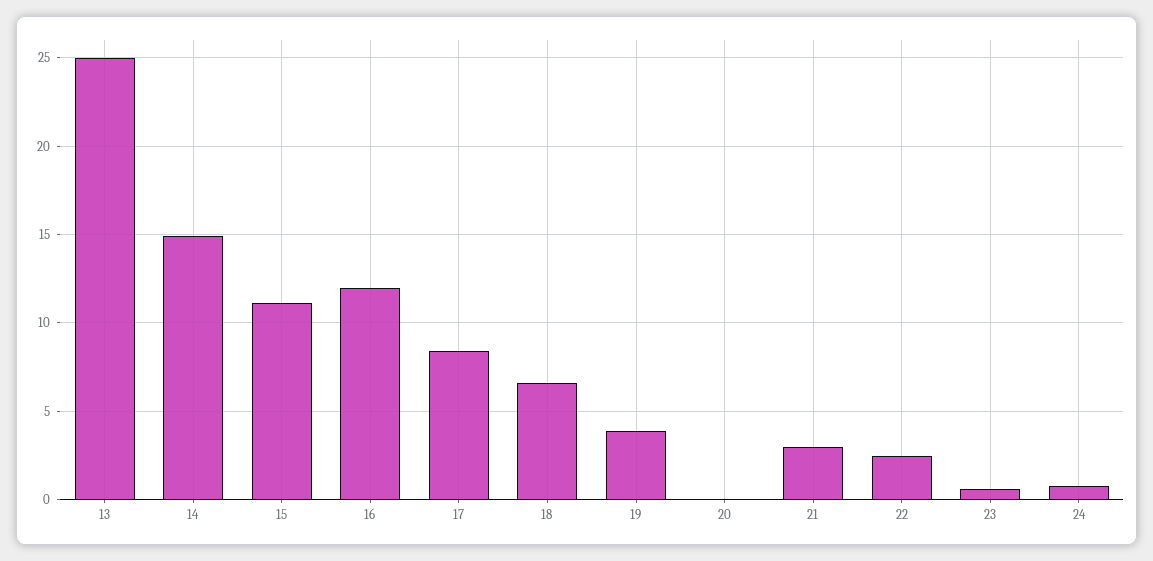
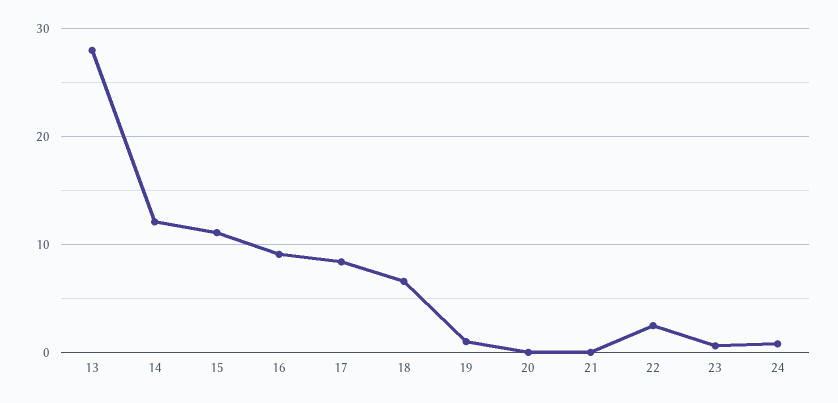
13: 25 -> 28
14: 15 -> 12
16: 12 -> 9
19: 4 -> 1
21: 3 -> 0

